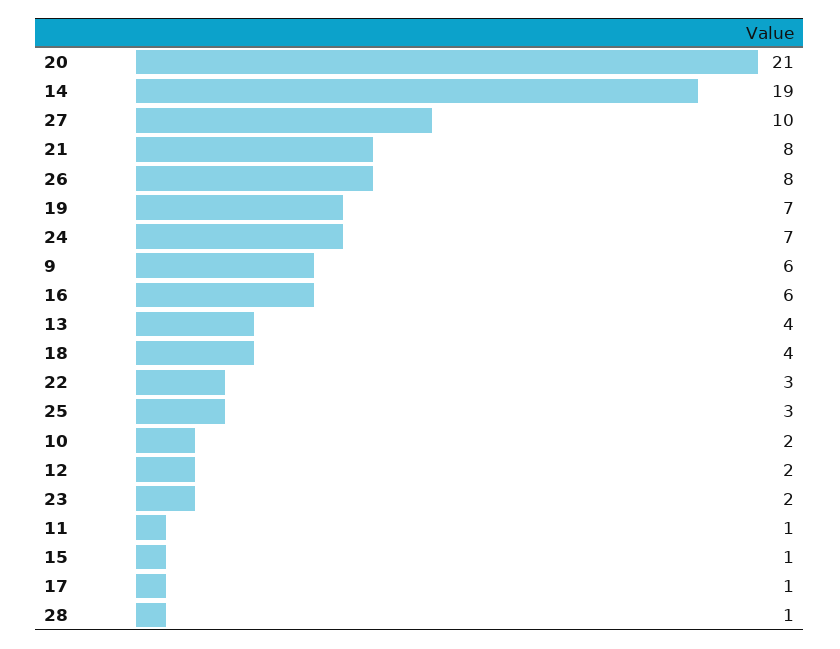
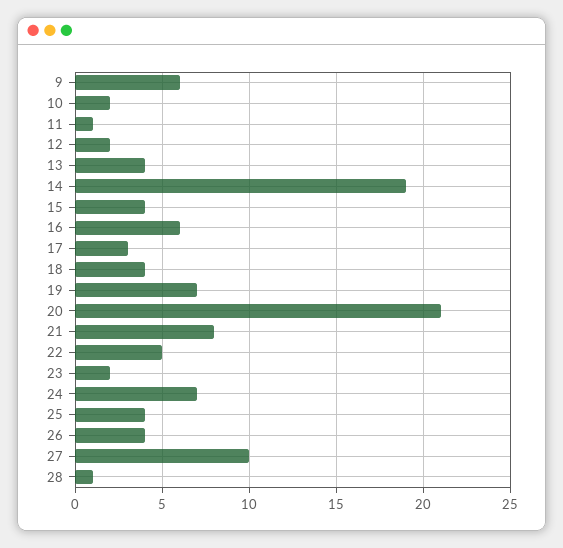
26: 8 -> 4
22: 3 -> 5
25: 3 -> 4
15: 1 -> 4
17: 1 -> 3

